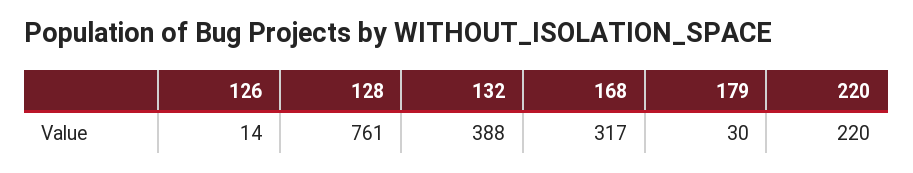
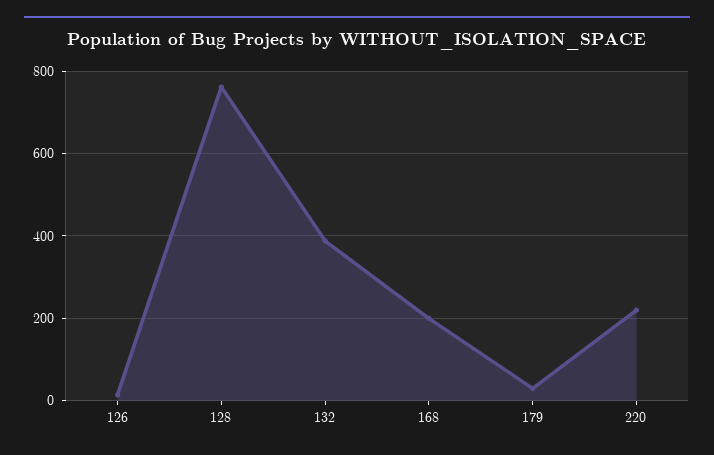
168: 317 -> 200

